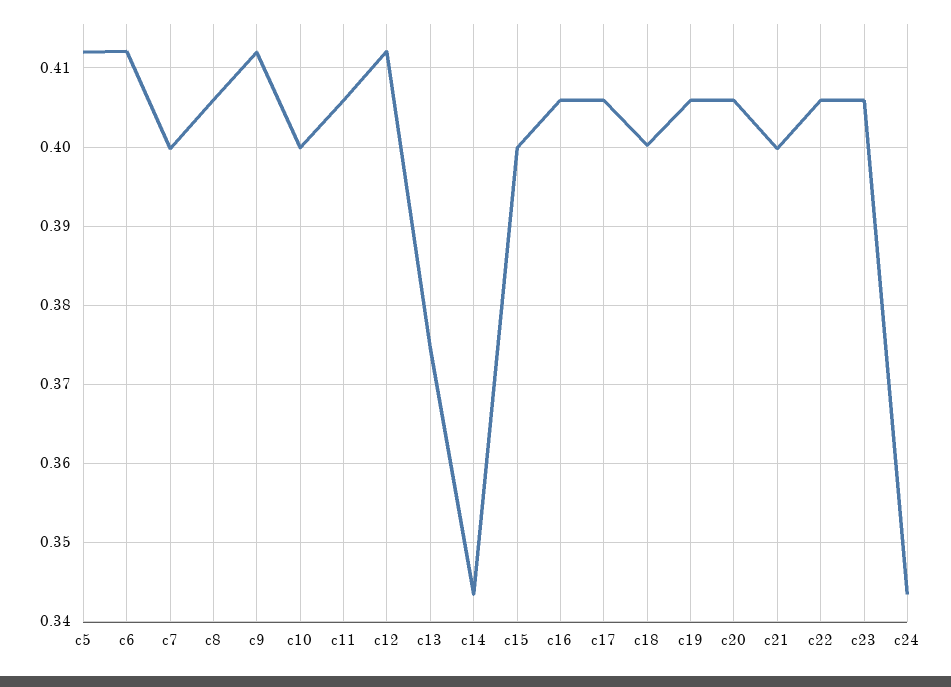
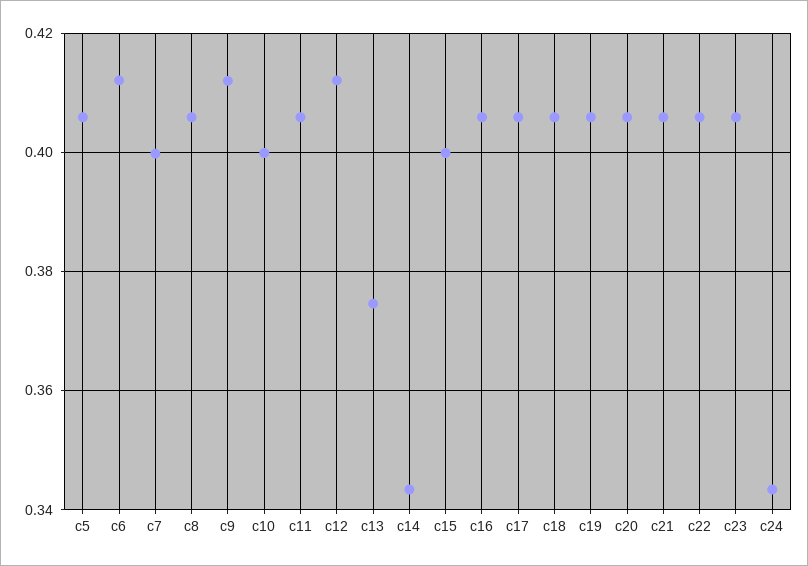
c5: 0.412 -> 0.406
c18: 0.4 -> 0.406
c21: 0.4 -> 0.406

